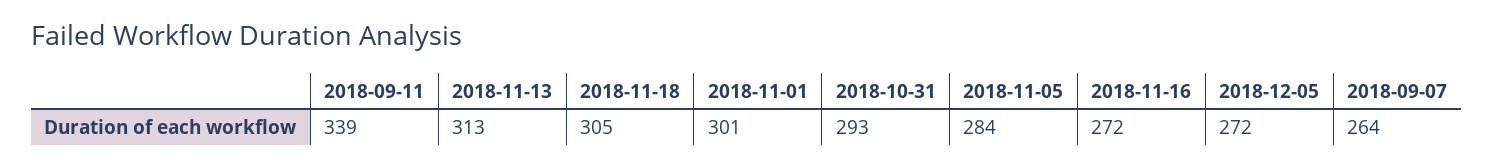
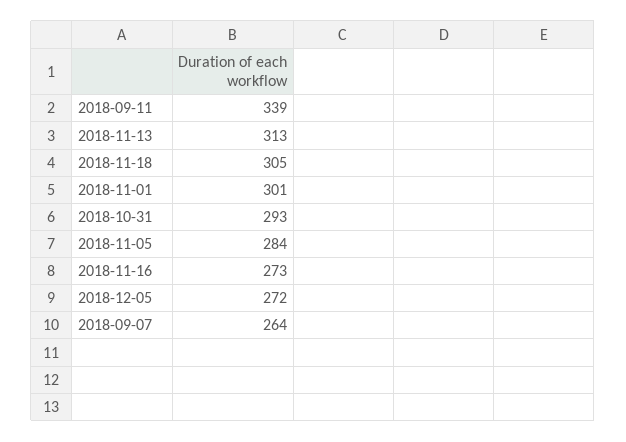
2018-11-16: 272 -> 273

